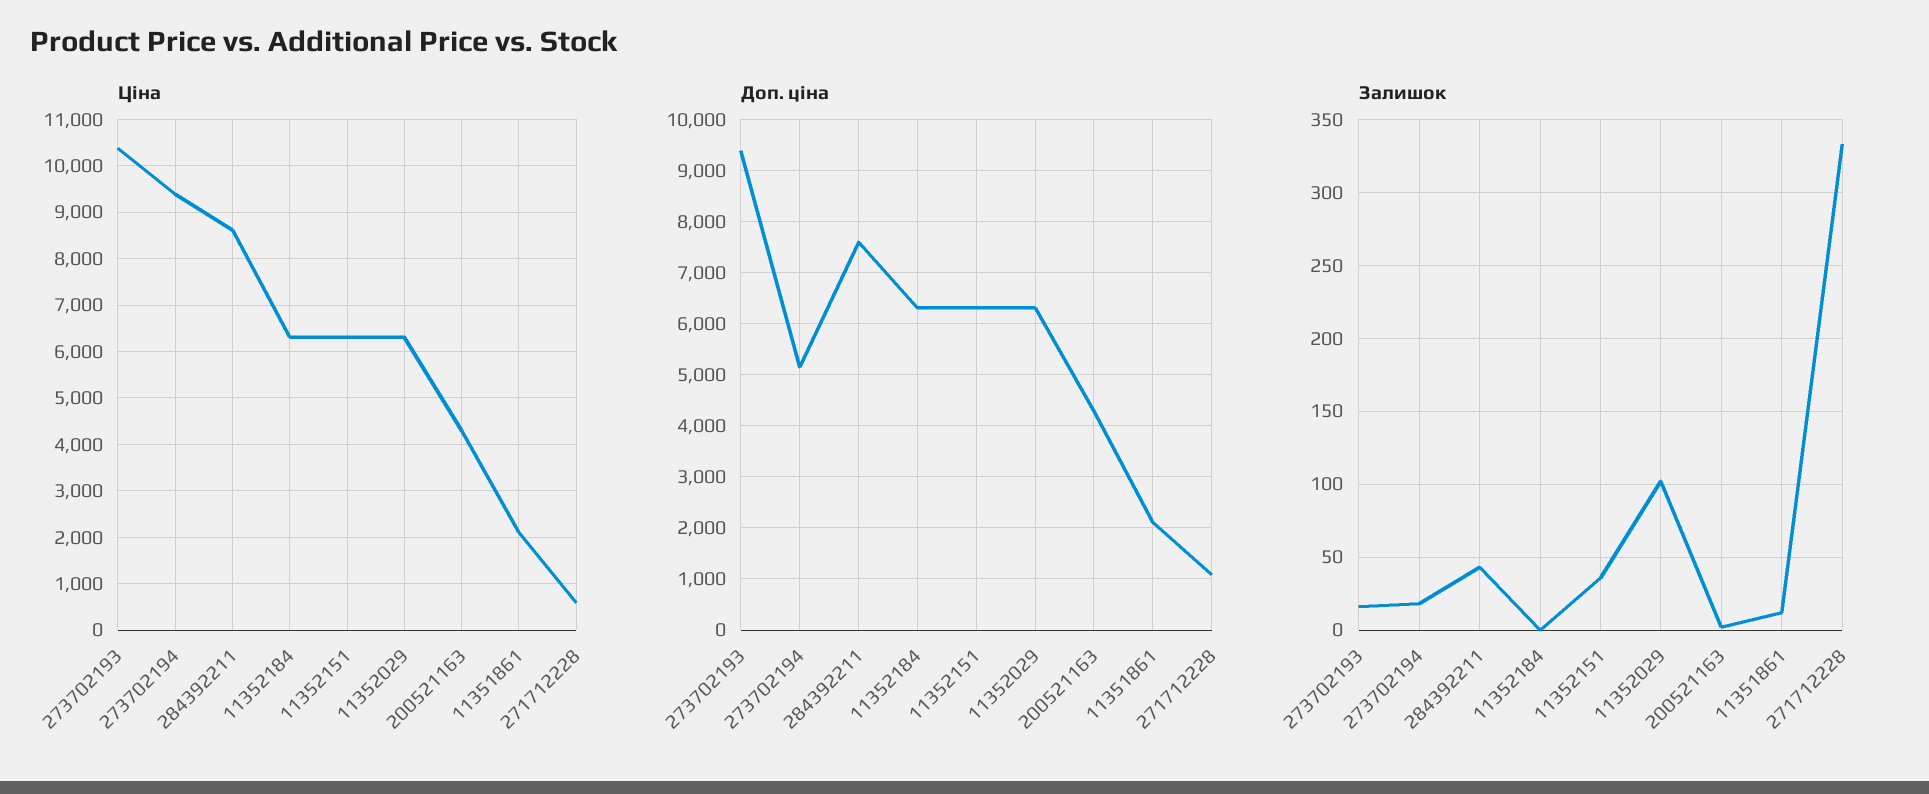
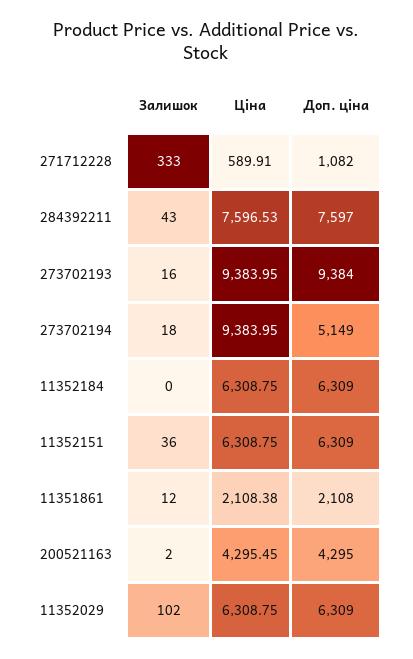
Ціна, 273702193: 10400 -> 9383.95
Ціна, 284392211: 8600 -> 7596.53

